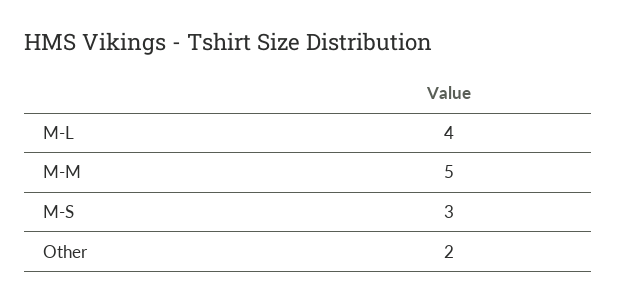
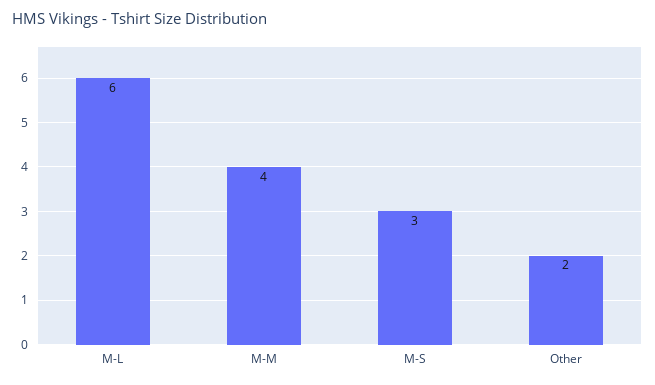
M-L: 4 -> 6
M-M: 5 -> 4

